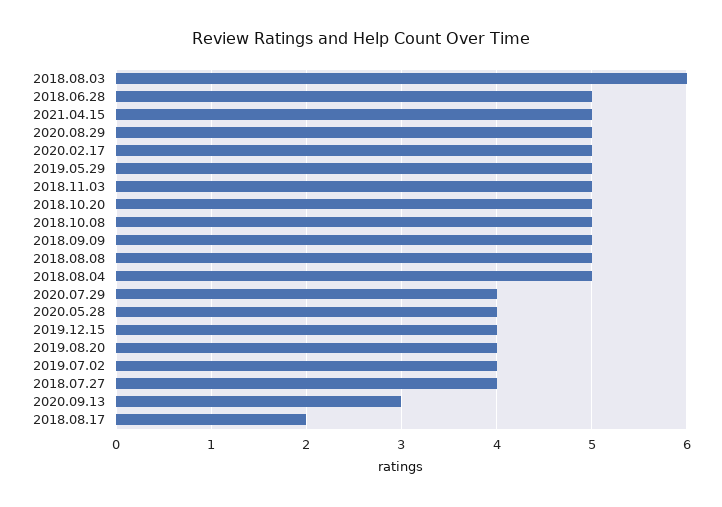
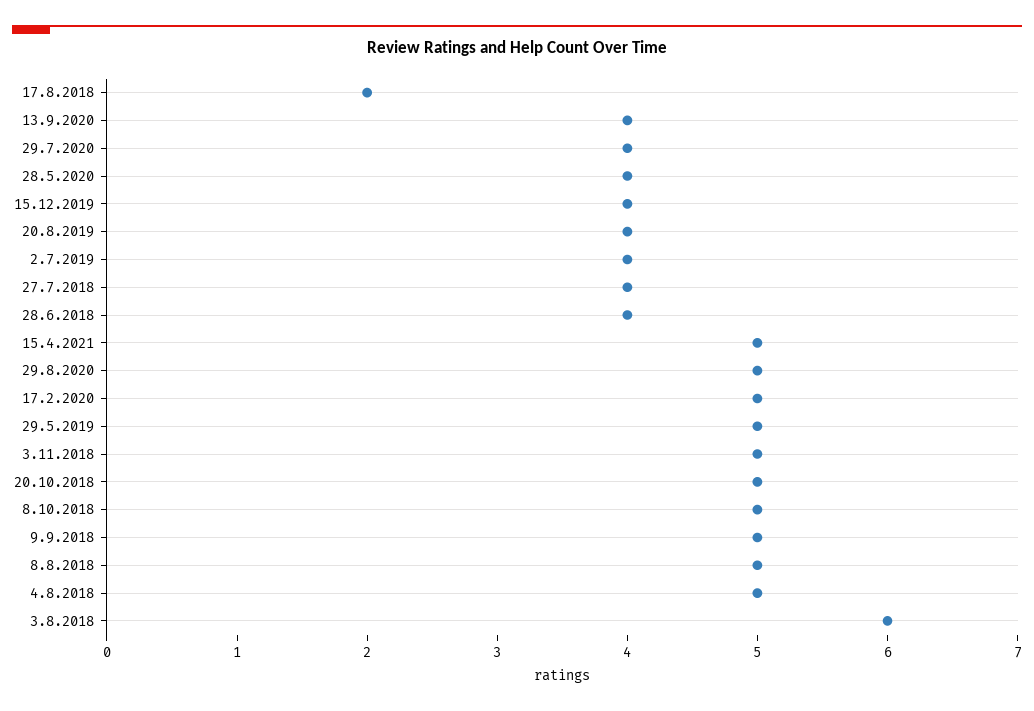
2018.06.28: 5 -> 4
2020.09.13: 3 -> 4

